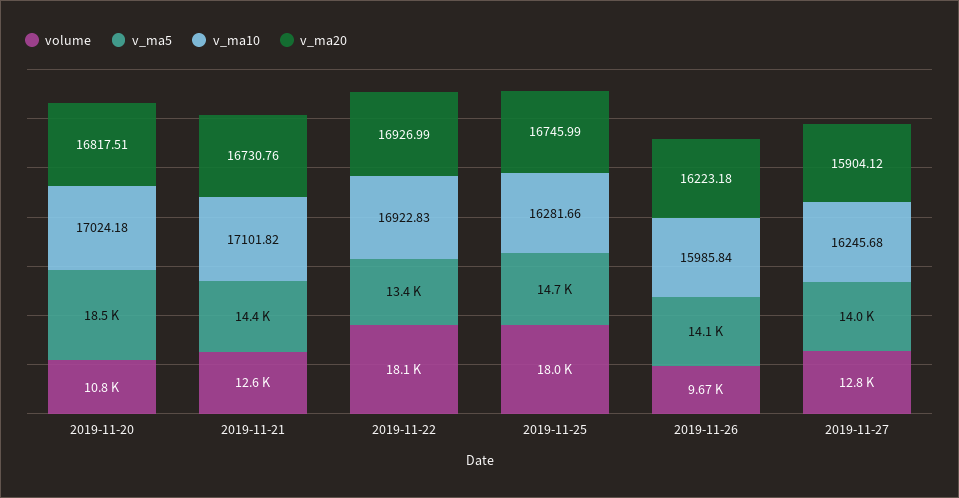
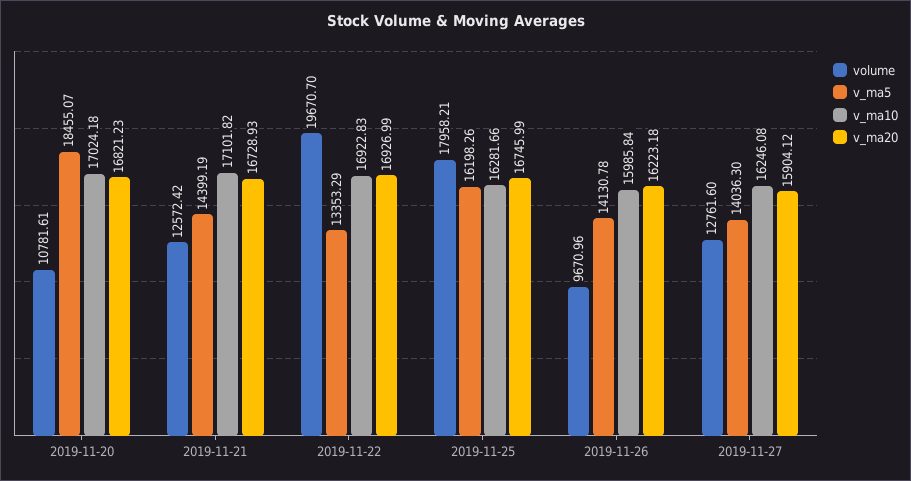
v_ma20, 2019-11-20: 16817.51 -> 16821.23
v_ma20, 2019-11-21: 16730.76 -> 16728.93
volume, 2019-11-22: 18100 -> 19670.7
v_ma5, 2019-11-25: 14700 -> 16198.26
v_ma10, 2019-11-27: 16245.68 -> 16246.08

